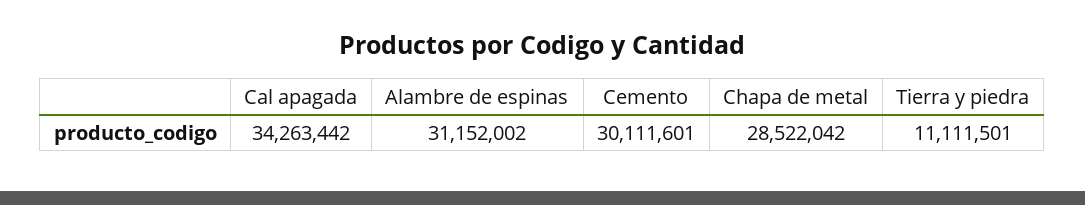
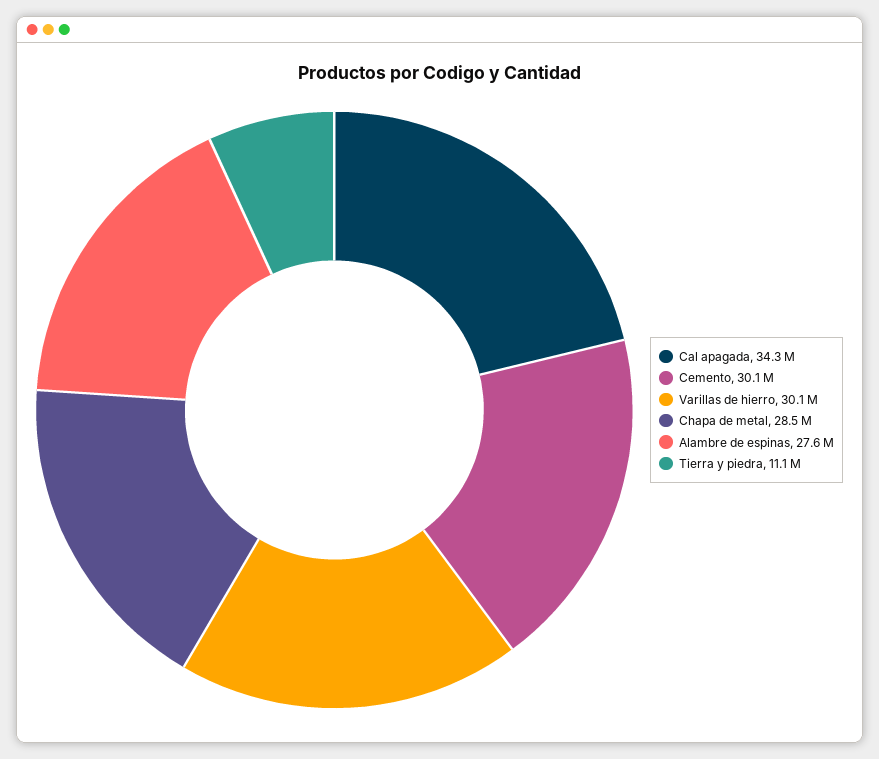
Alambre de espinas: 31152002 -> 27600000
Varillas de hierro: none -> 30100000

